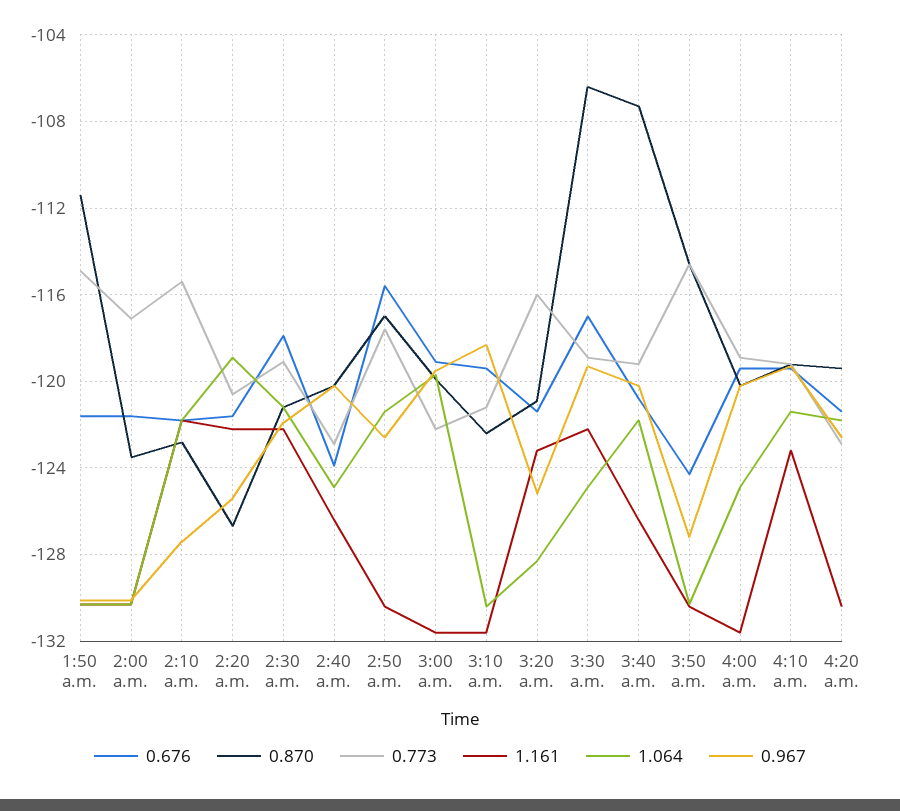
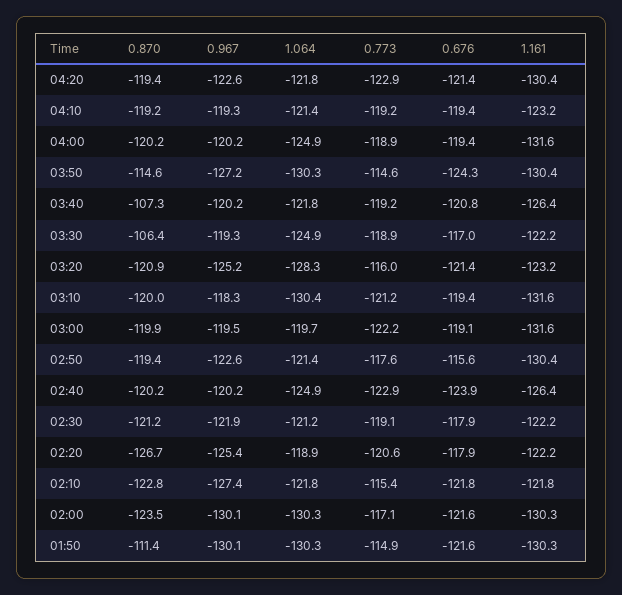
0.676, 2:20 a.m.: -121.5 -> -117.9
0.870, 2:50 a.m.: -117 -> -119.4
0.870, 3:10 a.m.: -122.5 -> -120

